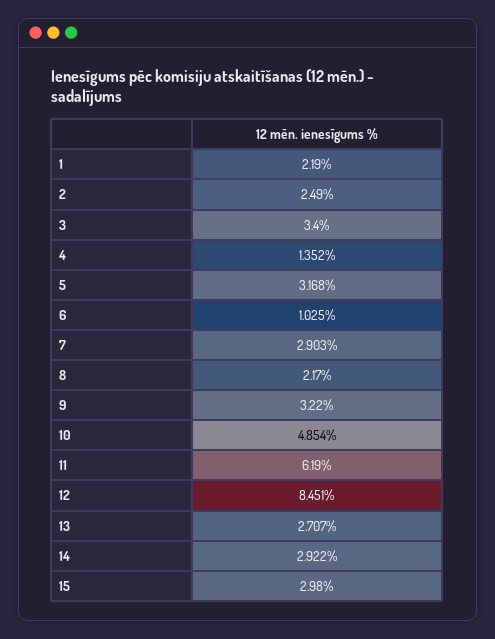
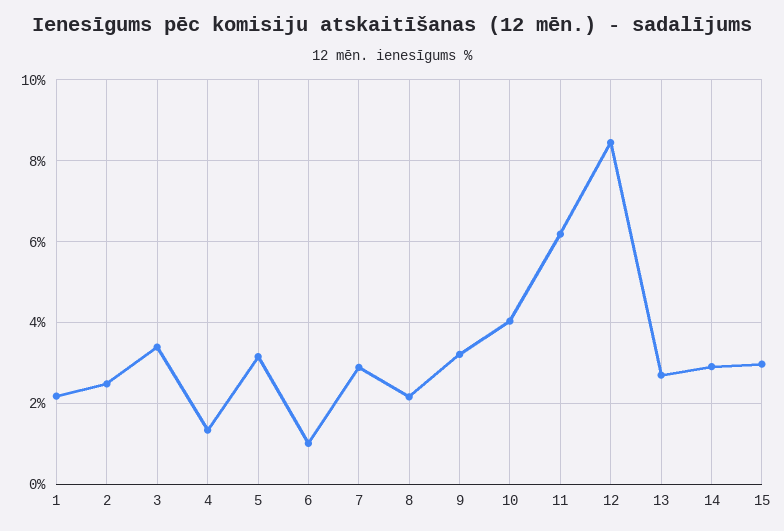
10: 4.854 -> 4

